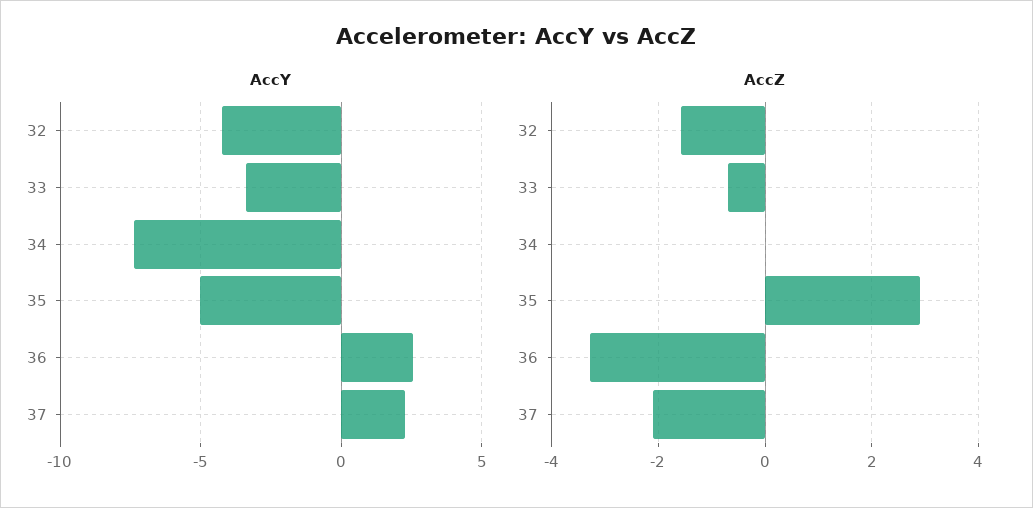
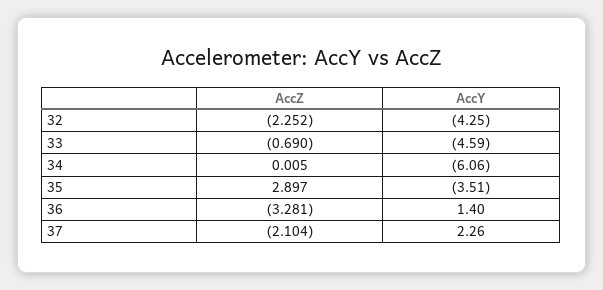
AccY, 33: -3.5 -> -4.59
AccY, 34: -7.5 -> -6.06
AccY, 35: -5 -> -3.51
AccY, 36: 2.5 -> 1.4
AccZ, 32: -1.6 -> -2.252

